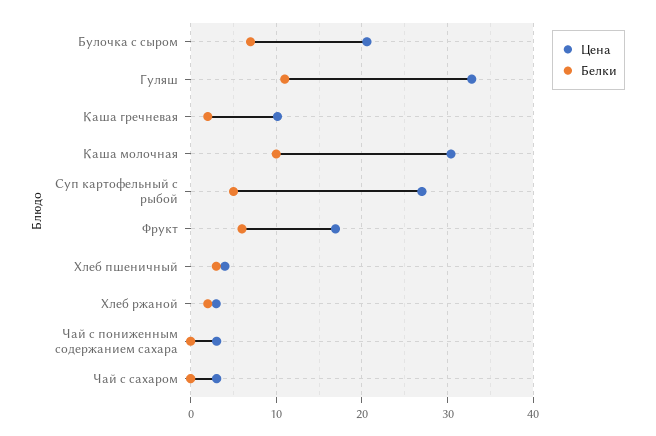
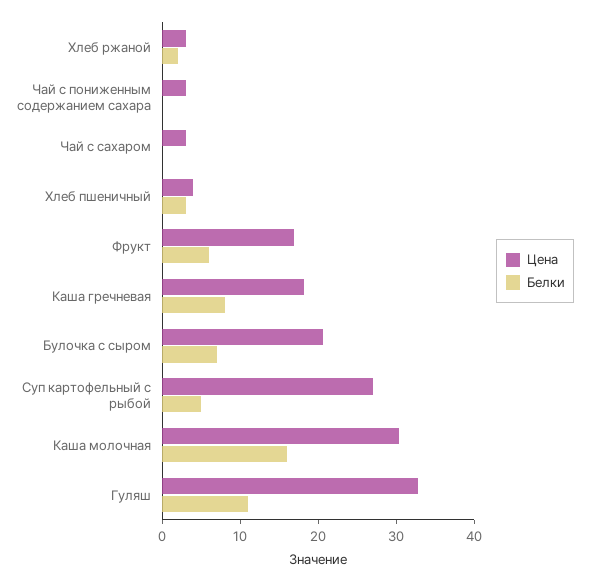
Цена, Каша гречневая: 10 -> 18
Белки, Каша гречневая: 2 -> 8
Белки, Каша молочная: 10 -> 16

